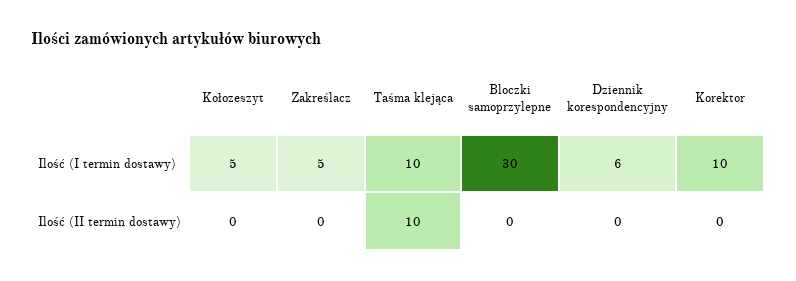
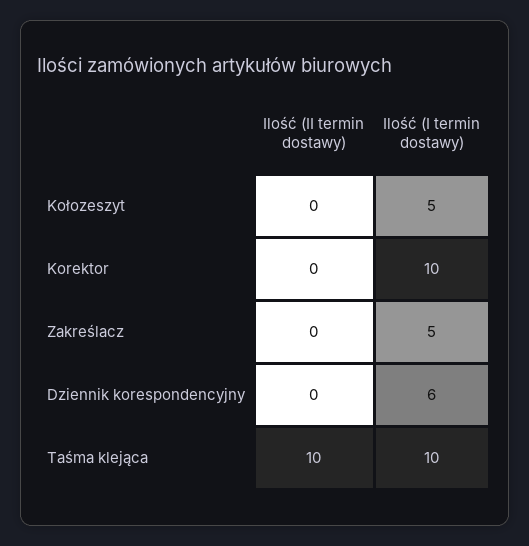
Bloczki samoprzylepne, Ilość (I termin dostawy): 30 -> none
Bloczki samoprzylepne, Ilość (II termin dostawy): 0 -> none

